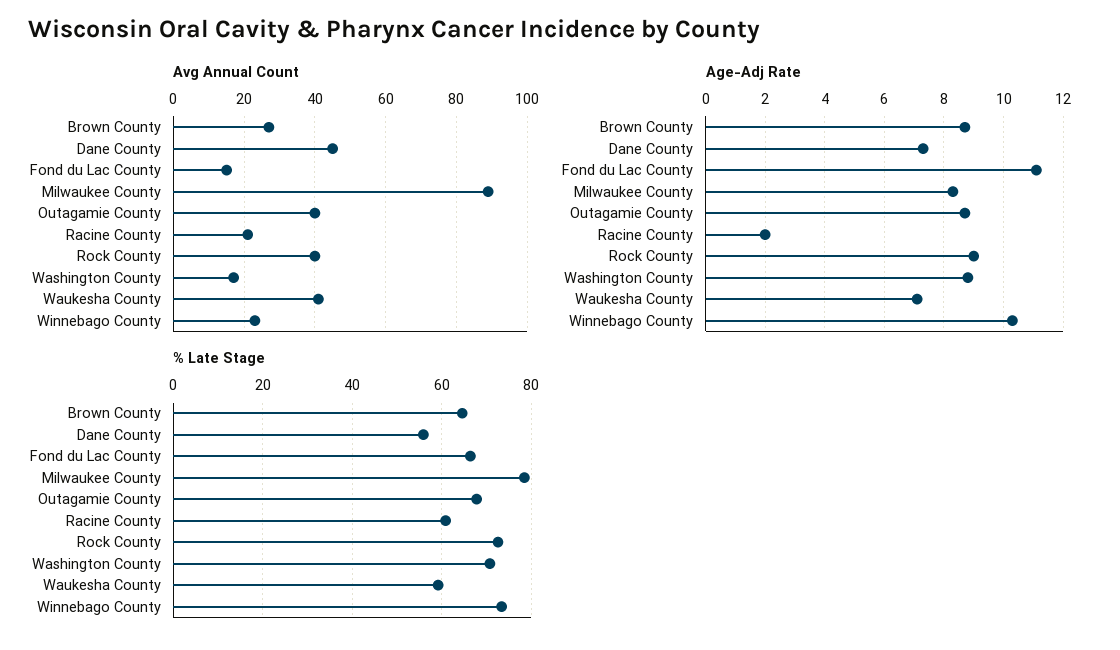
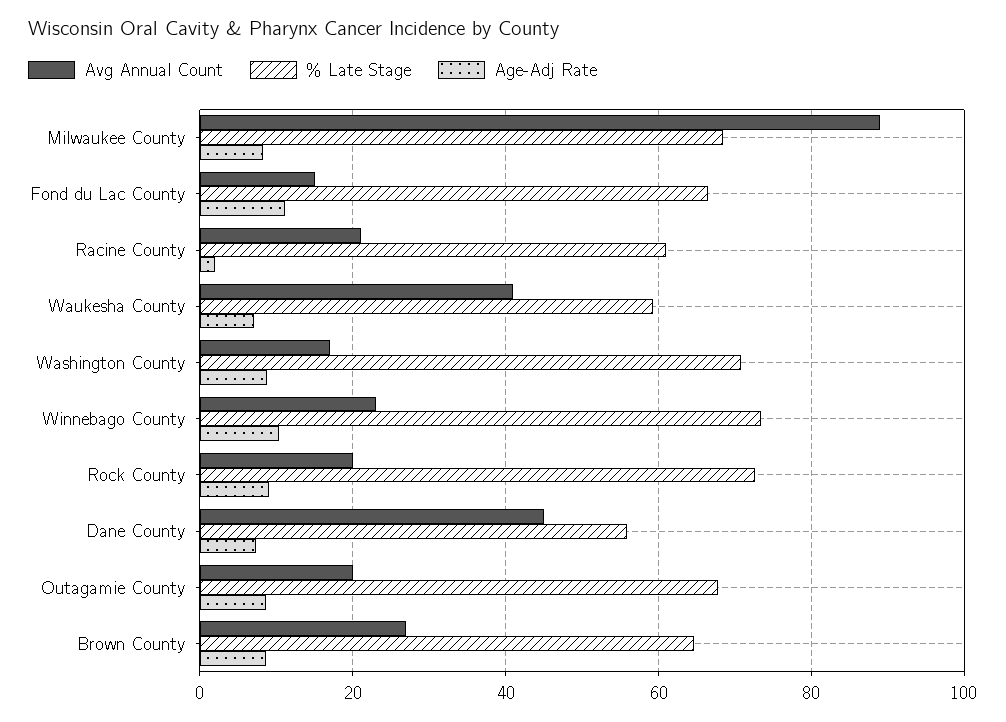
Avg Annual Count, Outagamie County: 40 -> 20
Avg Annual Count, Rock County: 40 -> 20
% Late Stage, Milwaukee County: 78 -> 68

